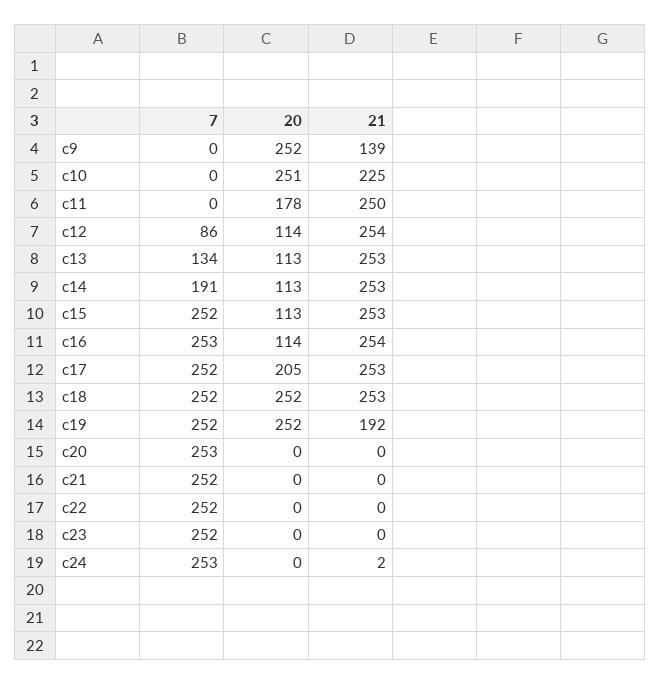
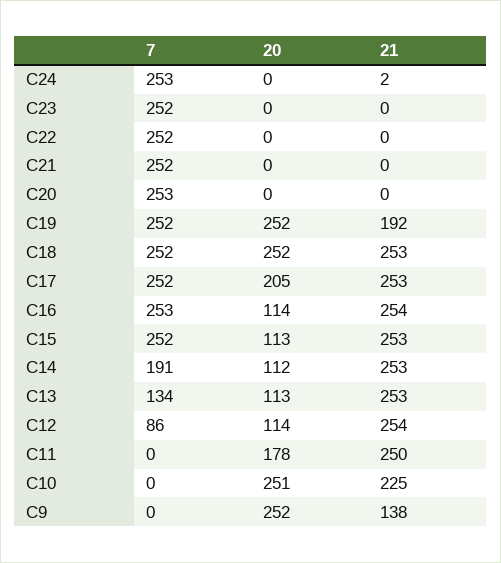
21, c9: 139 -> 138
20, c14: 113 -> 112

